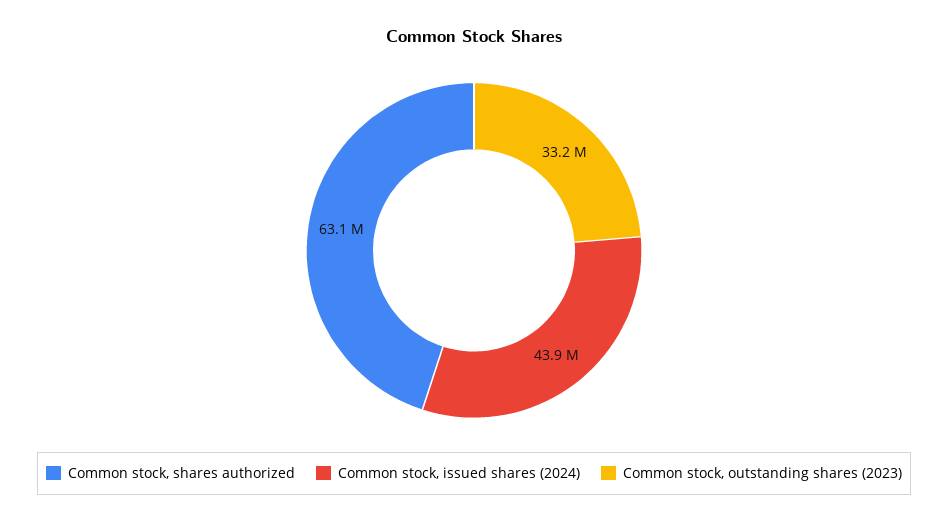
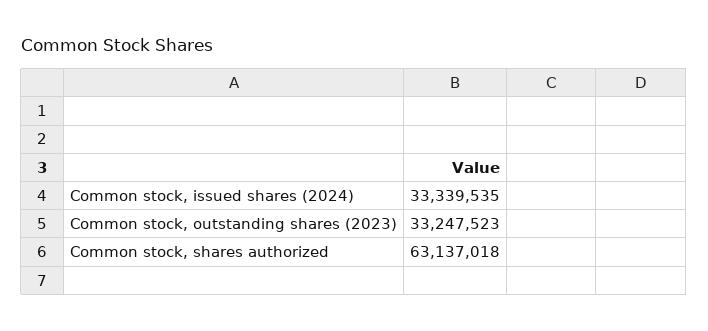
Common stock, issued shares (2024): 43900000 -> 33339535

